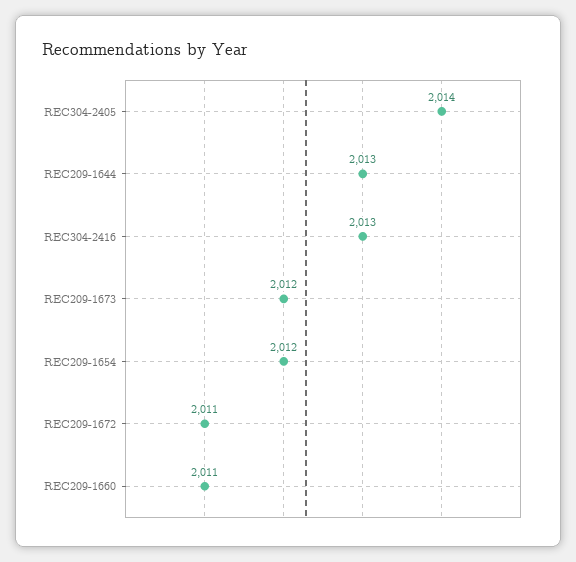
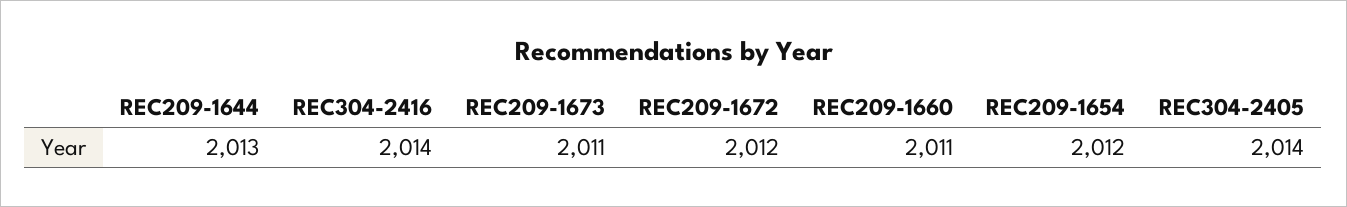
REC304-2416: 2013 -> 2014
REC209-1673: 2012 -> 2011
REC209-1672: 2011 -> 2012

